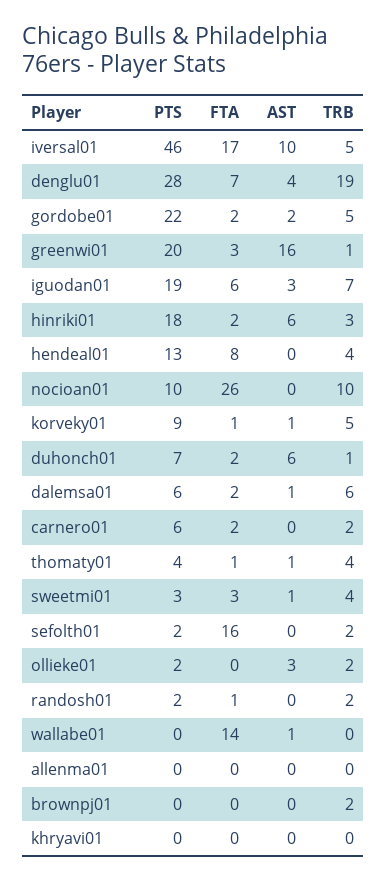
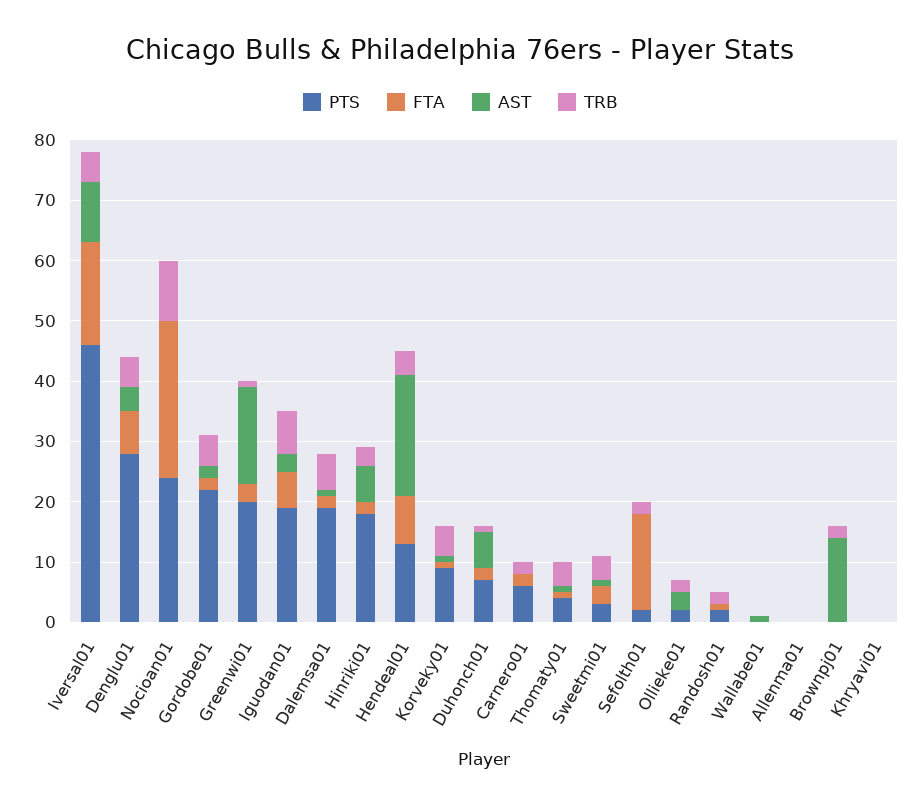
TRB, denglu01: 19 -> 5
AST, hendeal01: 0 -> 20
PTS, nocioan01: 10 -> 25
PTS, dalemsa01: 6 -> 20
FTA, wallabe01: 14 -> 0
AST, brownpj01: 0 -> 15

